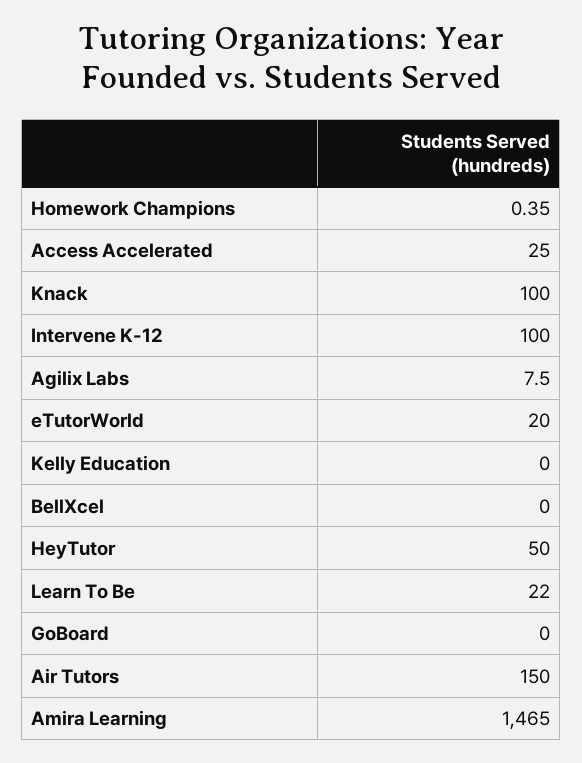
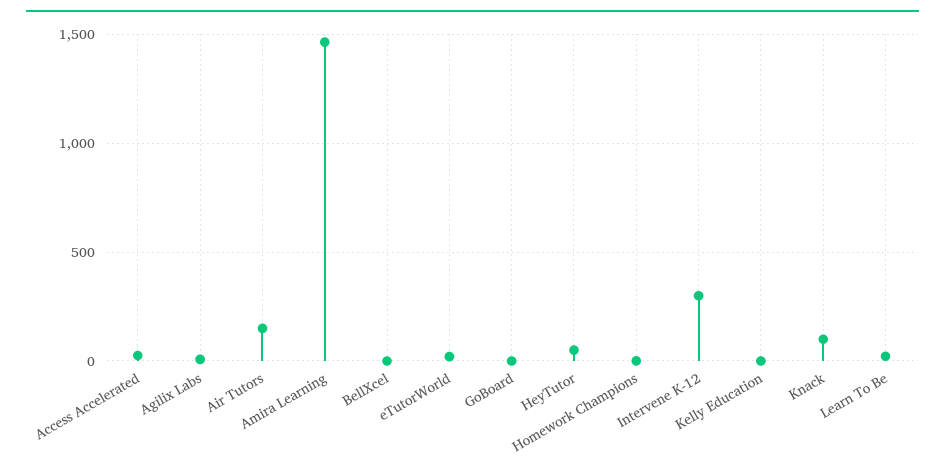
Intervene K-12: 100 -> 300

